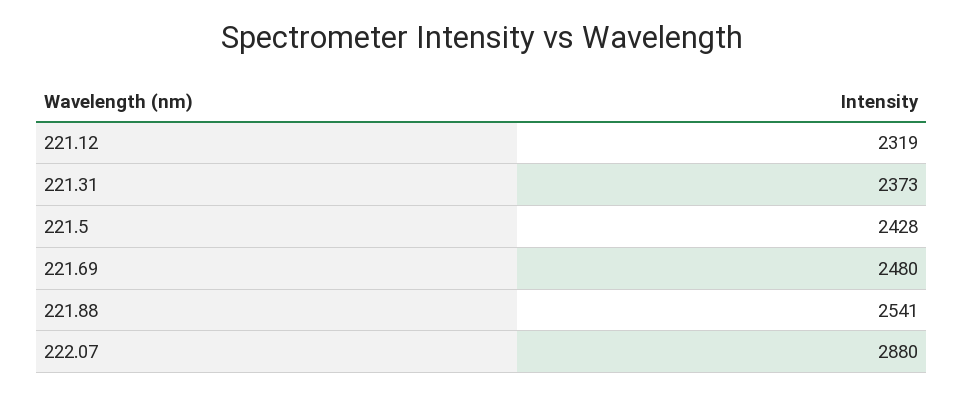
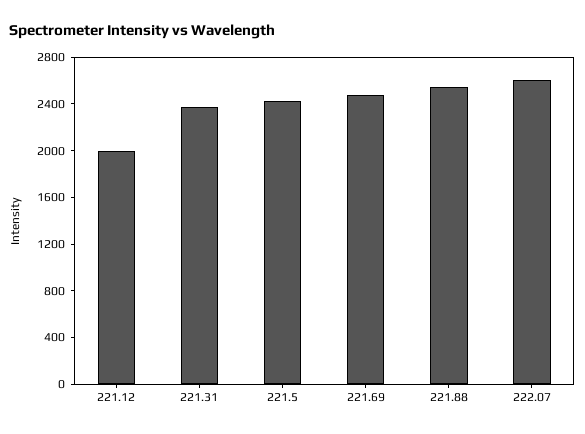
221.12: 2319 -> 2000
222.07: 2880 -> 2600

